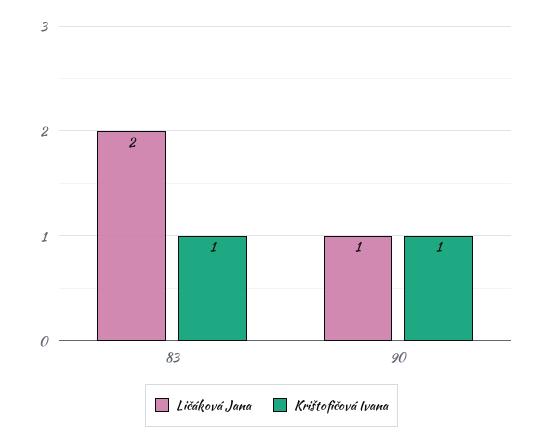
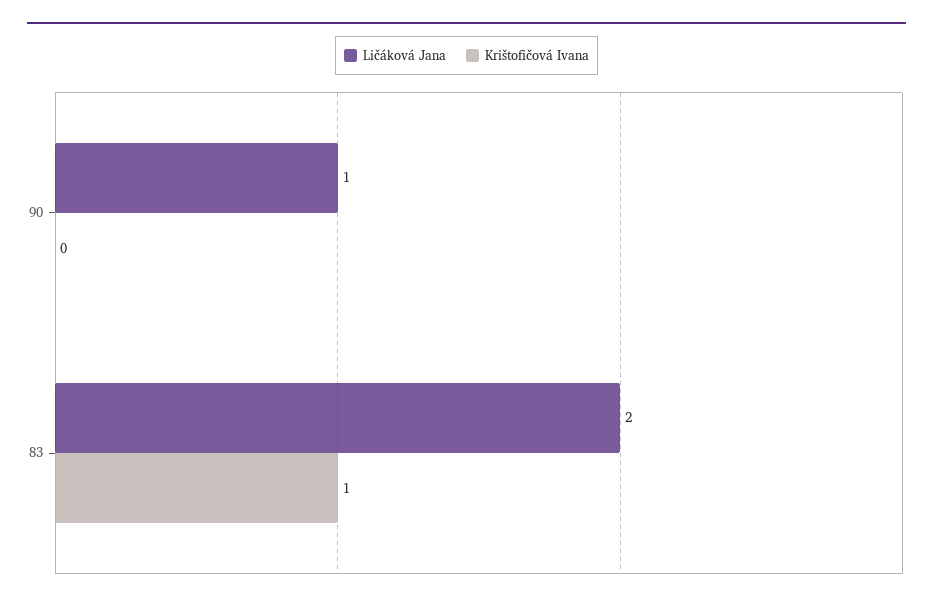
Krištofičová Ivana, 90: 1 -> 0

